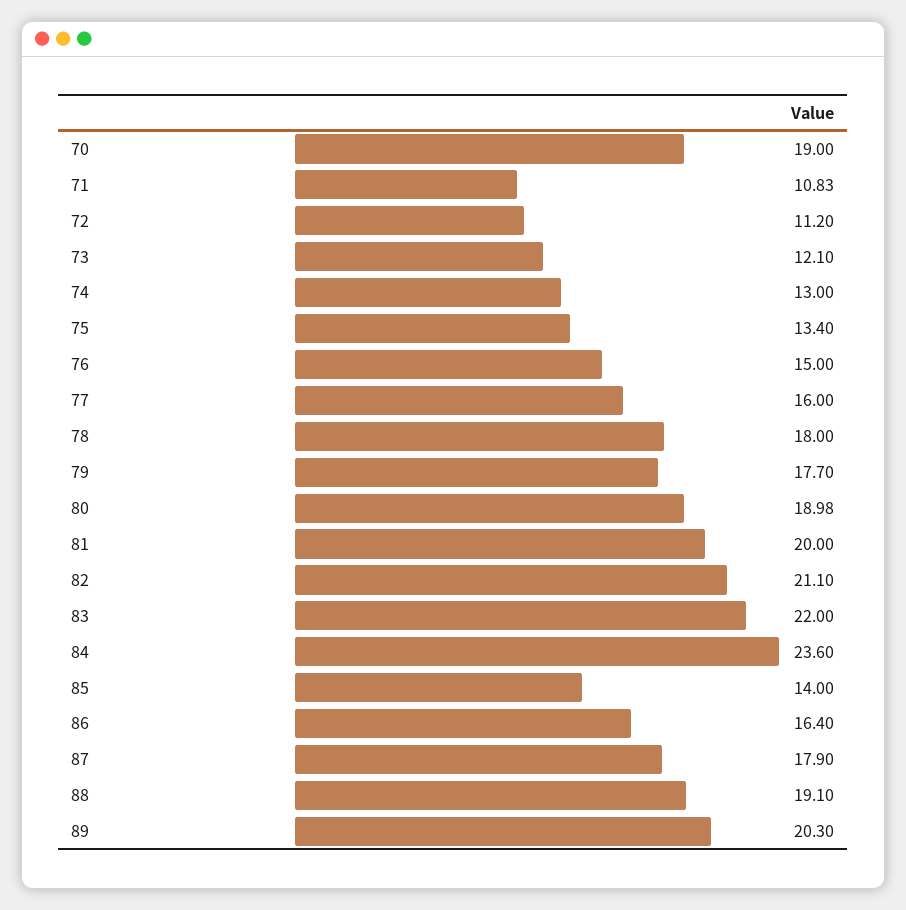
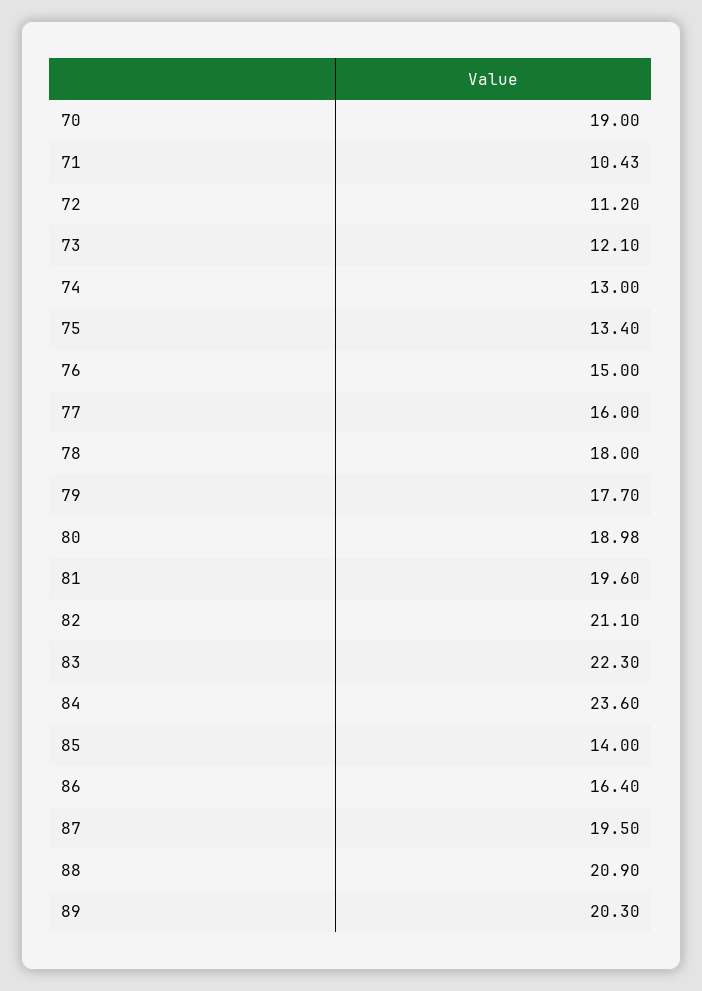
71: 10.83 -> 10.43
81: 20 -> 19.6
83: 22 -> 22.3
87: 17.9 -> 19.5
88: 19.1 -> 20.9

